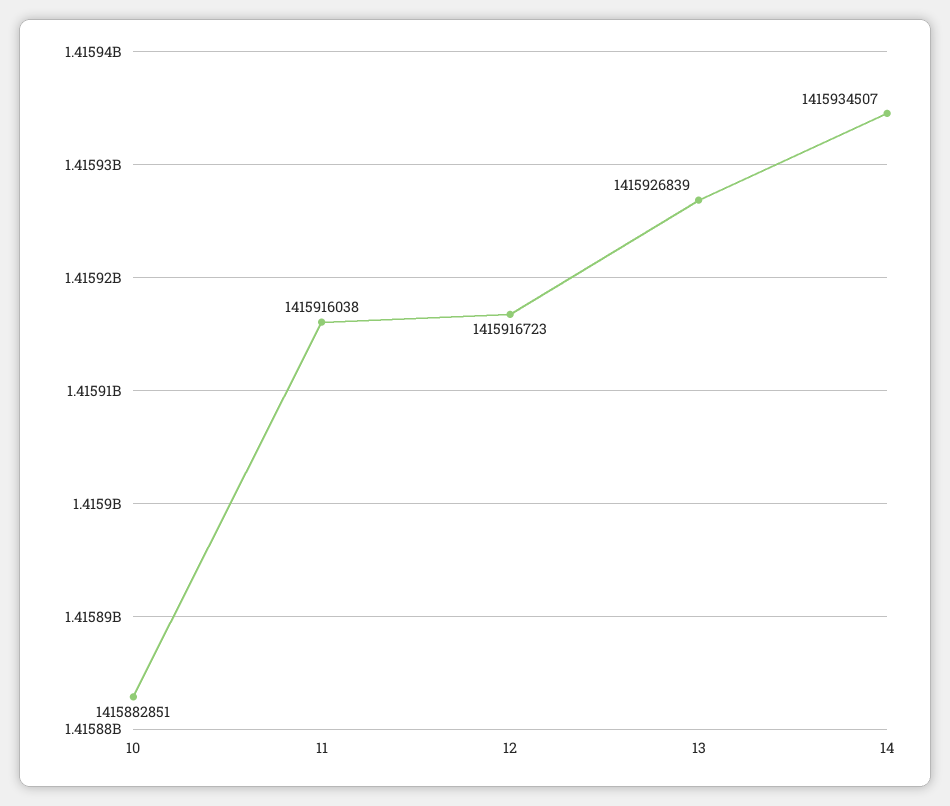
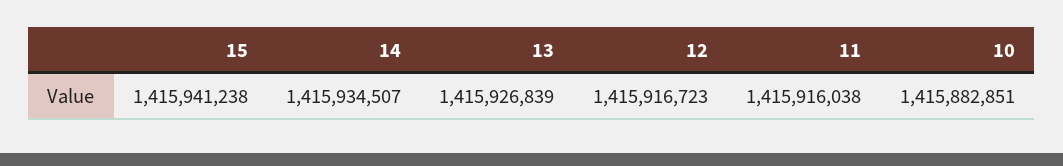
15: none -> 1415941238

